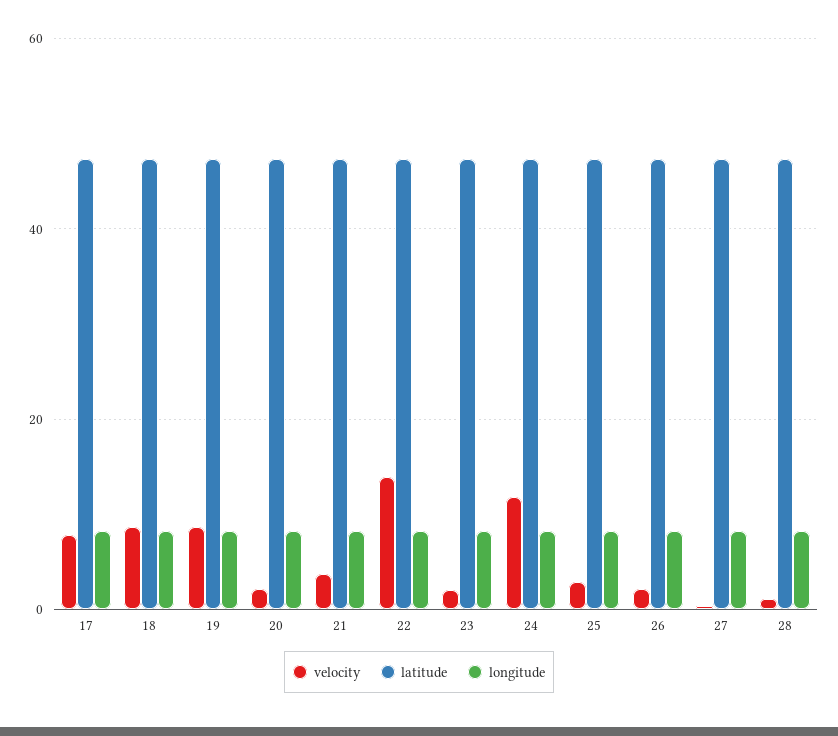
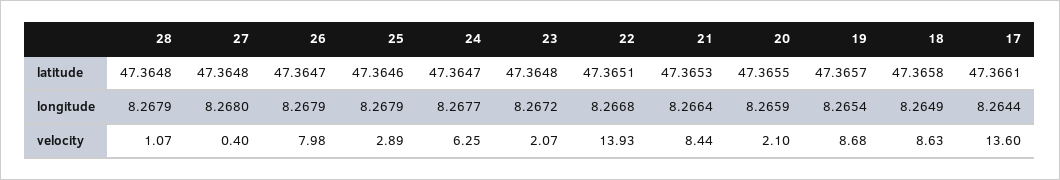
velocity, 17: 8 -> 13.6
velocity, 21: 4 -> 8.44
velocity, 24: 12 -> 6.25
velocity, 26: 2 -> 7.98

